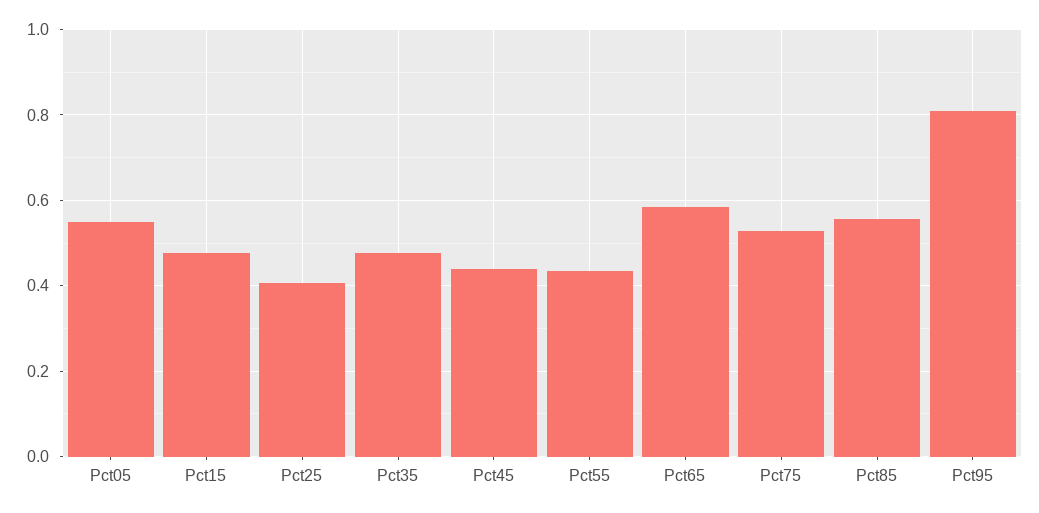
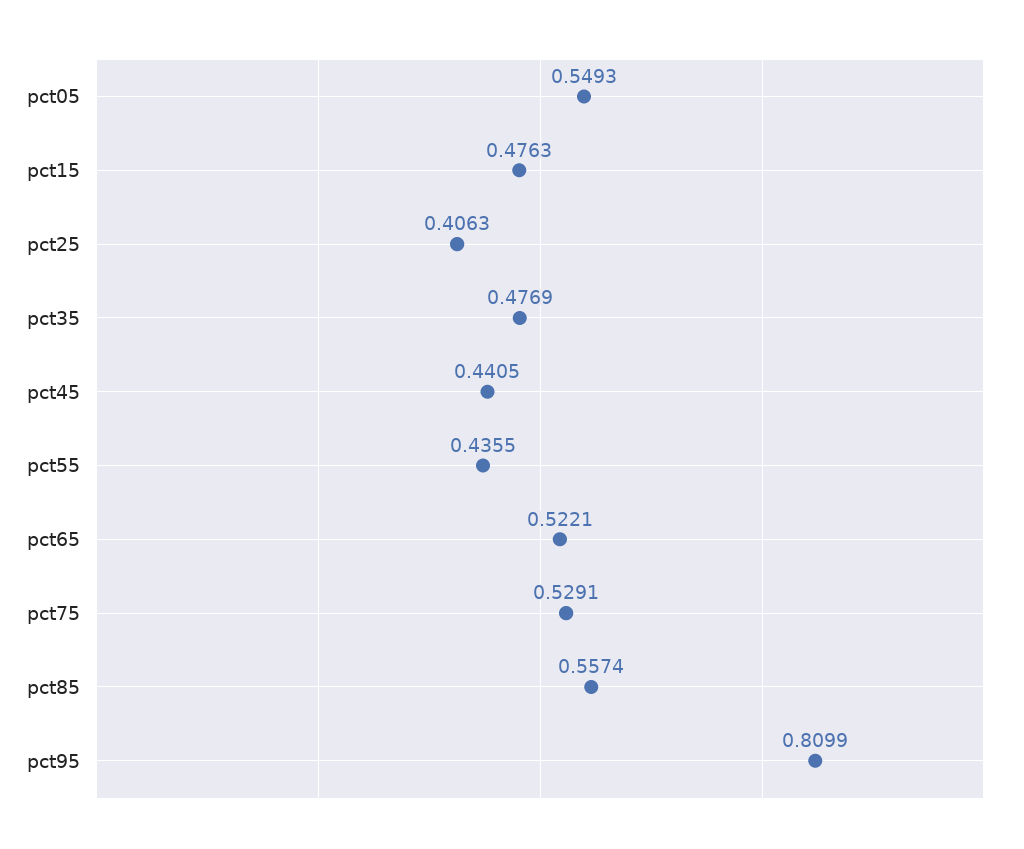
Pct65: 0.58 -> 0.5221

